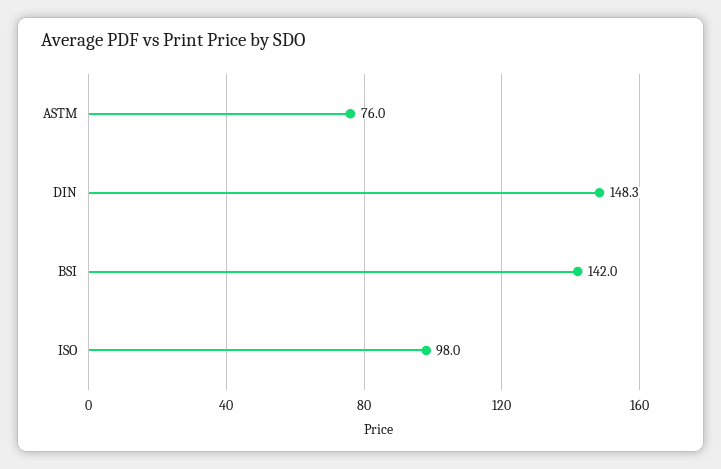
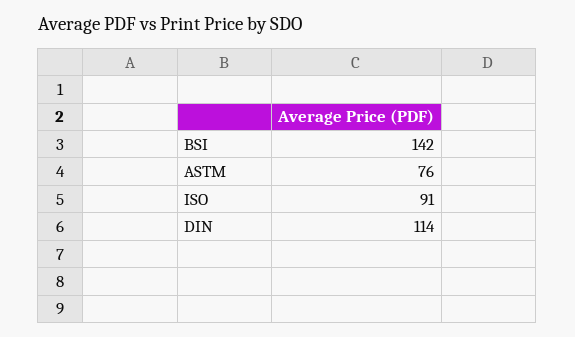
DIN: 148.3 -> 114
ISO: 98 -> 91

